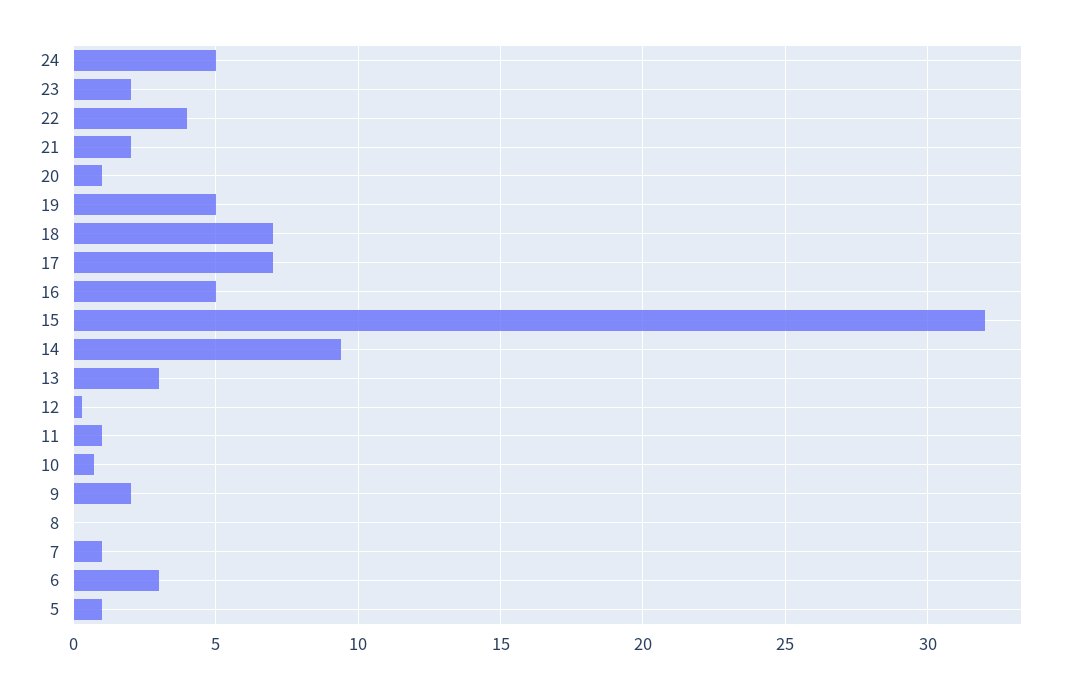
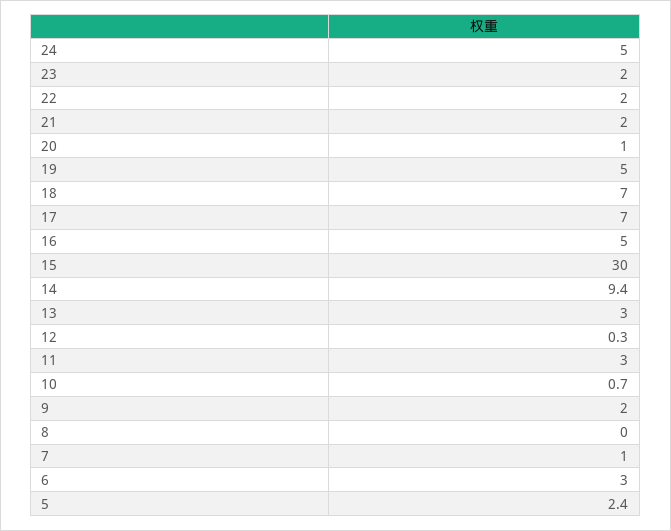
22: 4 -> 2
15: 32 -> 30
11: 1 -> 3
5: 1 -> 2.4

